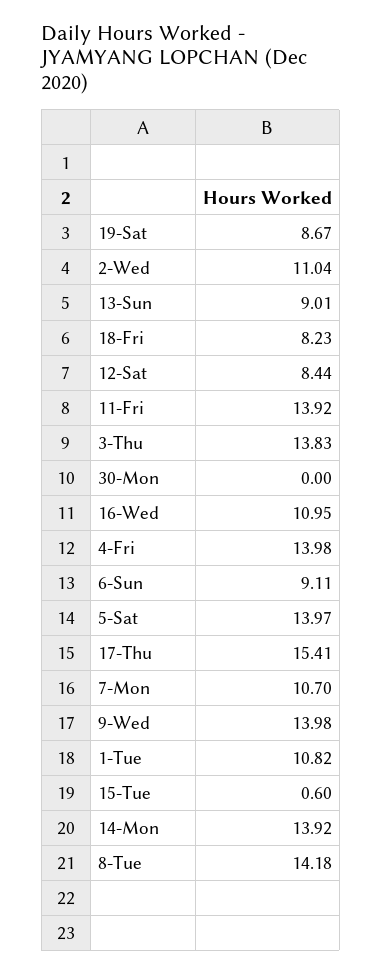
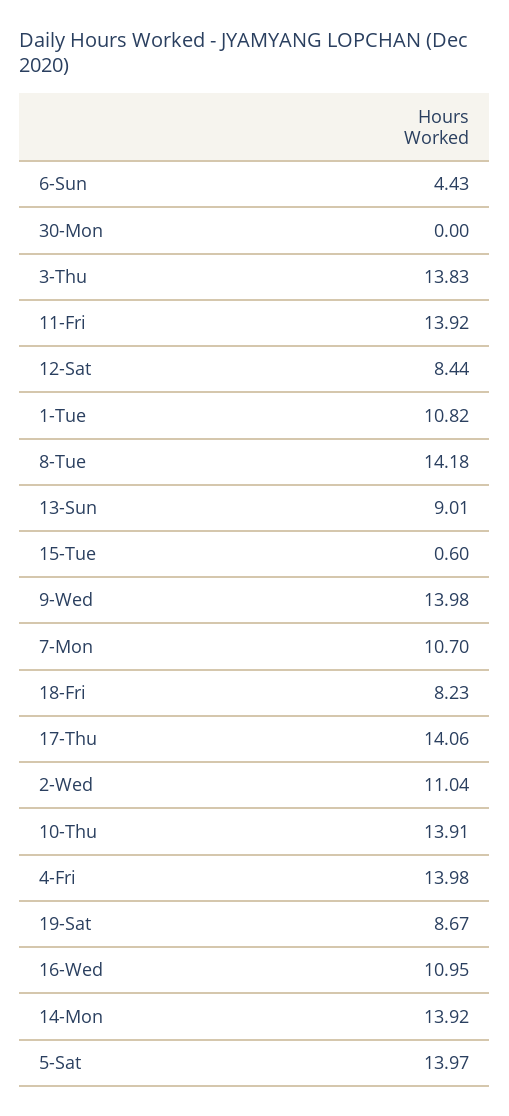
6-Sun: 9.11 -> 4.43
17-Thu: 15.41 -> 14.06
10-Thu: none -> 13.91

